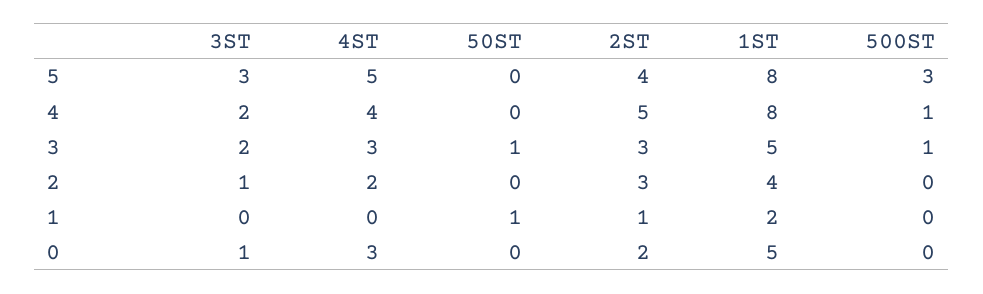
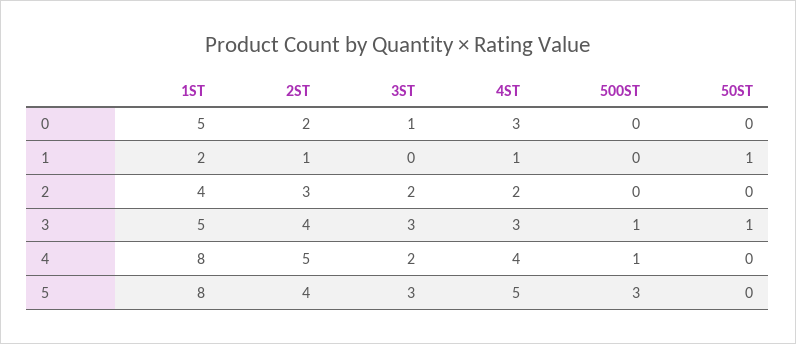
3ST, 3: 2 -> 3
2ST, 3: 3 -> 4
3ST, 2: 1 -> 2
4ST, 1: 0 -> 1

